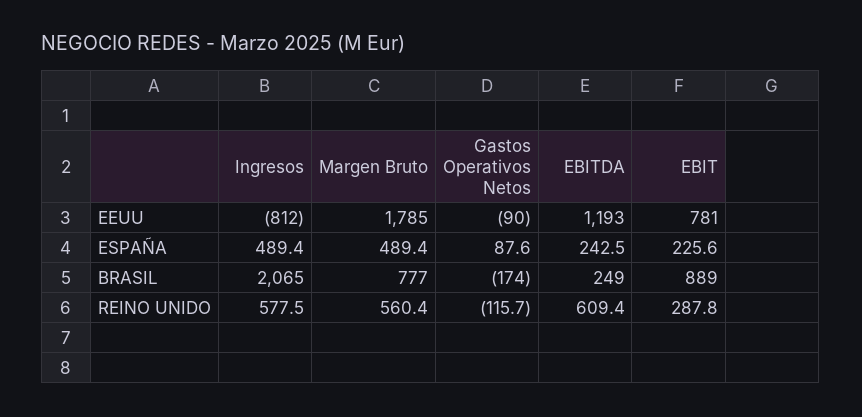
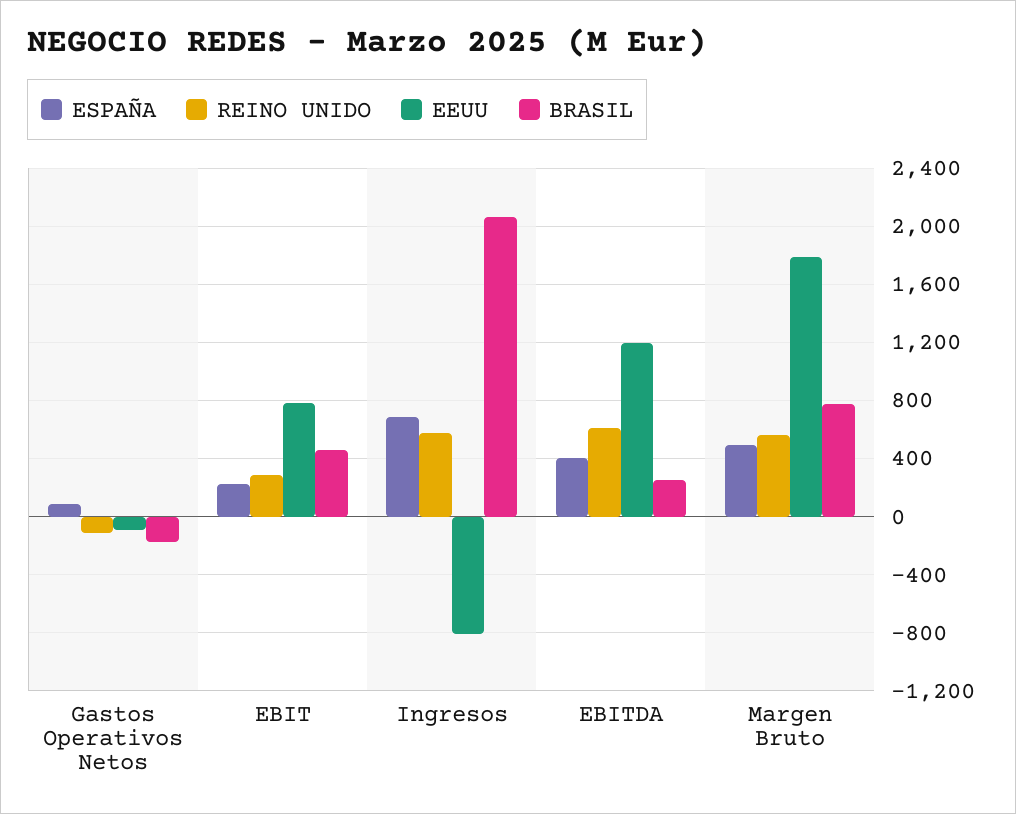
ESPAÑA, Ingresos: 489.4 -> 700
ESPAÑA, EBITDA: 242.5 -> 400
BRASIL, EBIT: 889 -> 450

